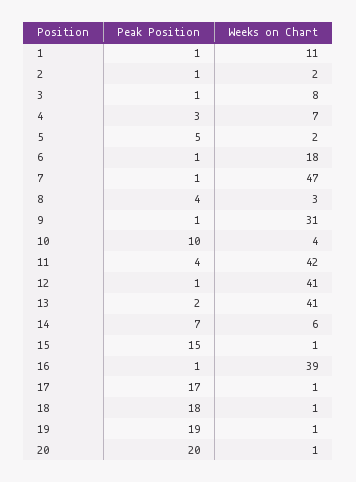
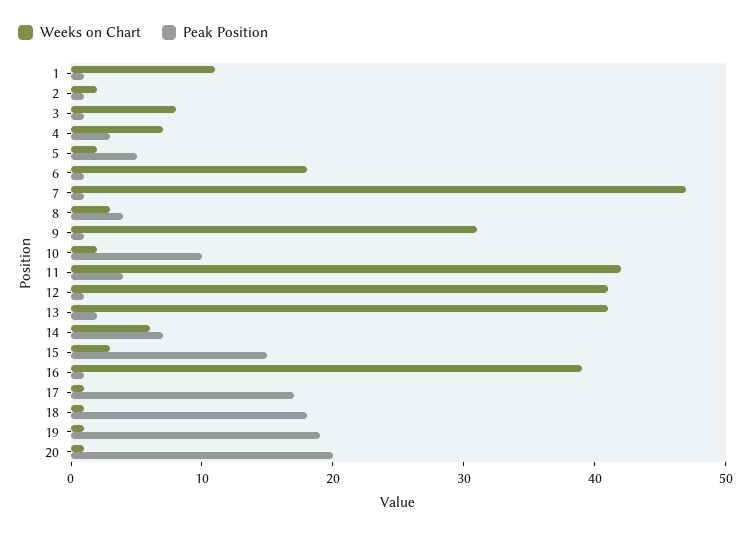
Weeks on Chart, 10: 4 -> 2
Weeks on Chart, 15: 1 -> 3

